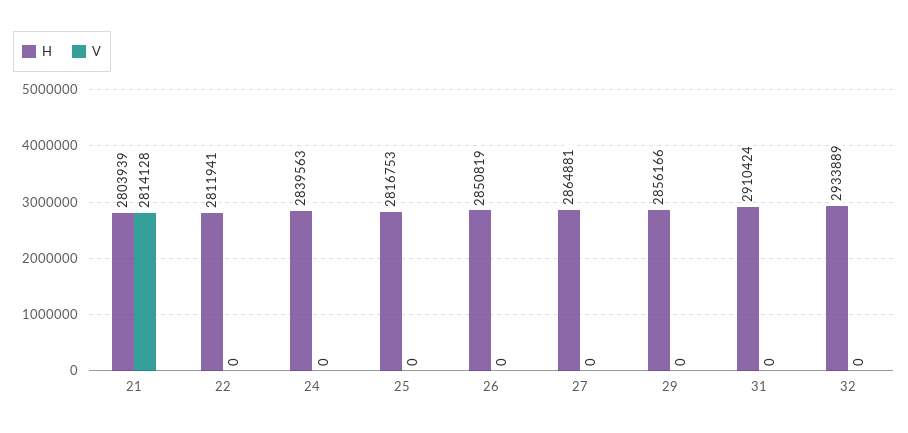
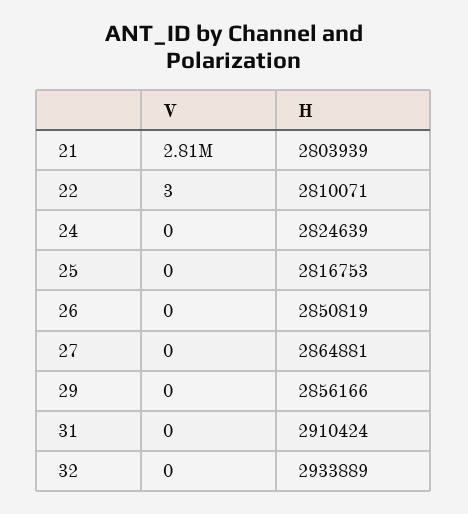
H, 22: 2811941 -> 2810071
V, 22: 0 -> 3
H, 24: 2839563 -> 2824639

